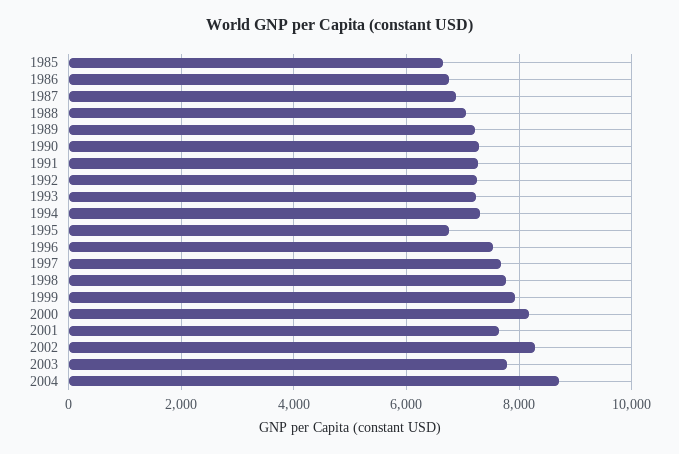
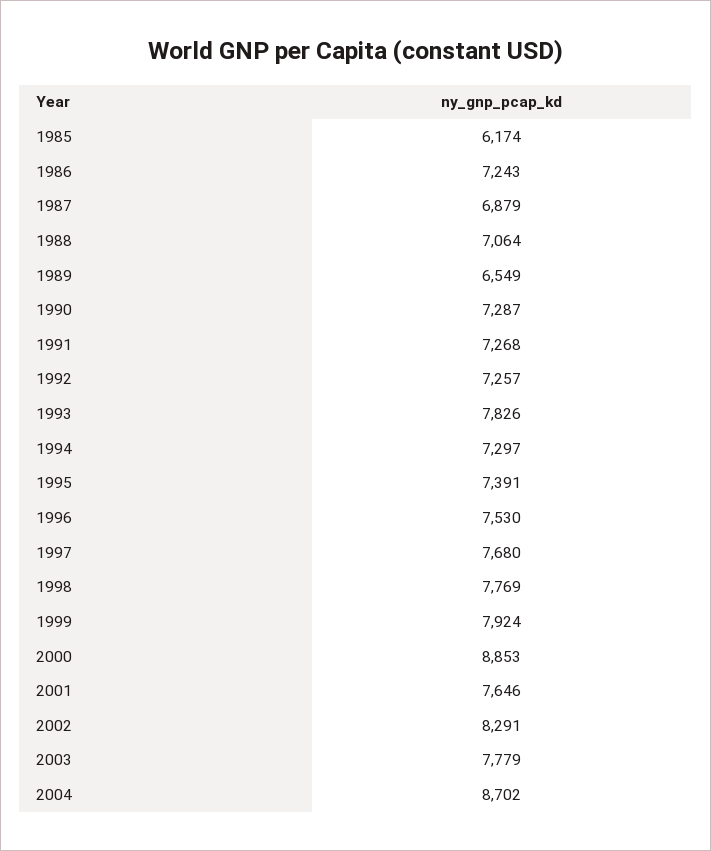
1985: 6600 -> 6174
1986: 6800 -> 7243
1989: 7200 -> 6549
1993: 7200 -> 7826
1995: 6800 -> 7391
2000: 8200 -> 8853

